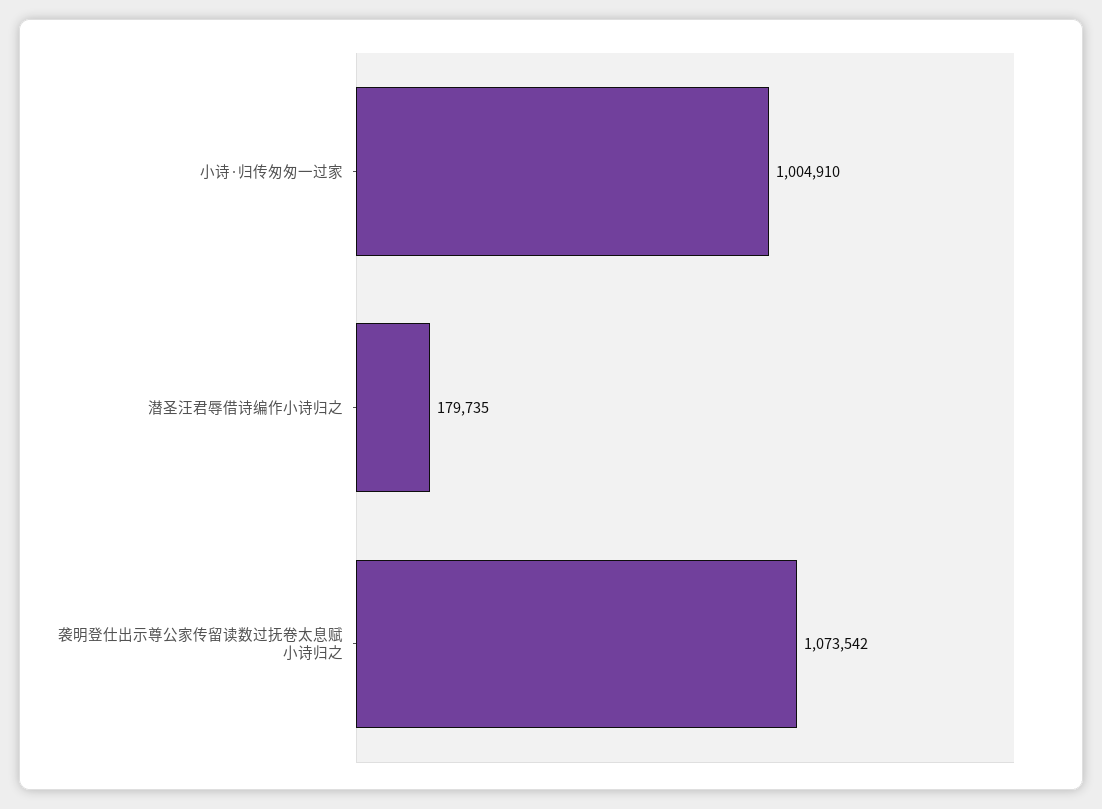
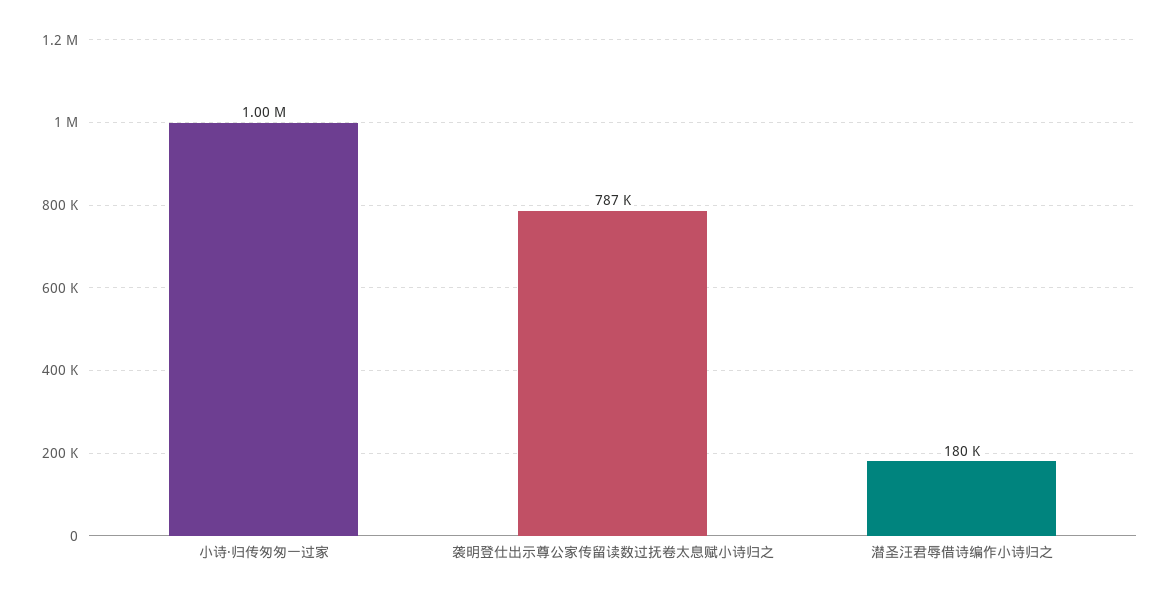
袭明登仕出示尊公家传留读数过抚卷太息赋小诗归之: 1073542 -> 787000

